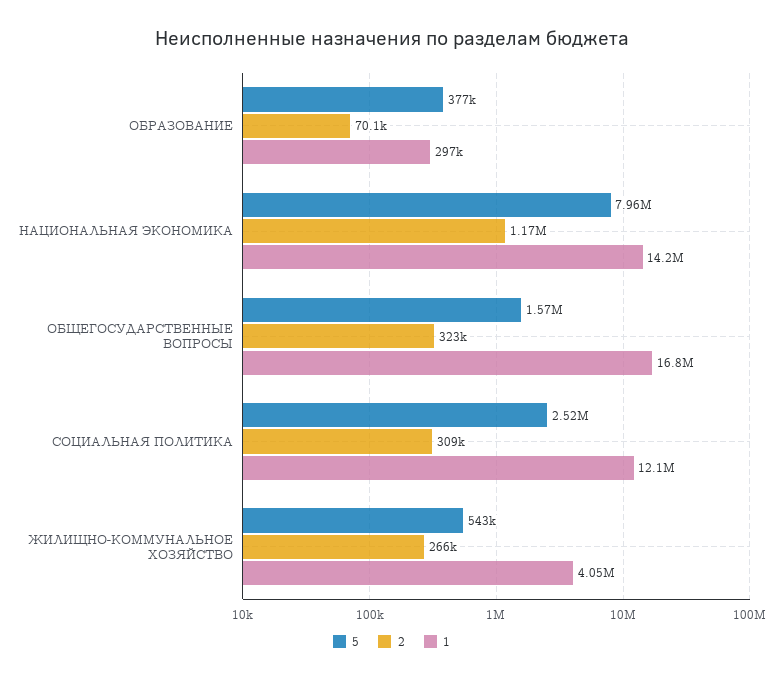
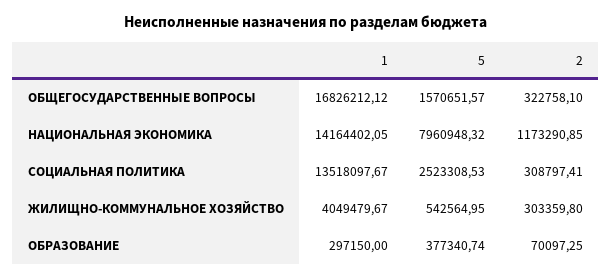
1, СОЦИАЛЬНАЯ ПОЛИТИКА: 12100000 -> 13518097.67
2, ЖИЛИЩНО-КОММУНАЛЬНОЕ ХОЗЯЙСТВО: 266000 -> 303359.8

